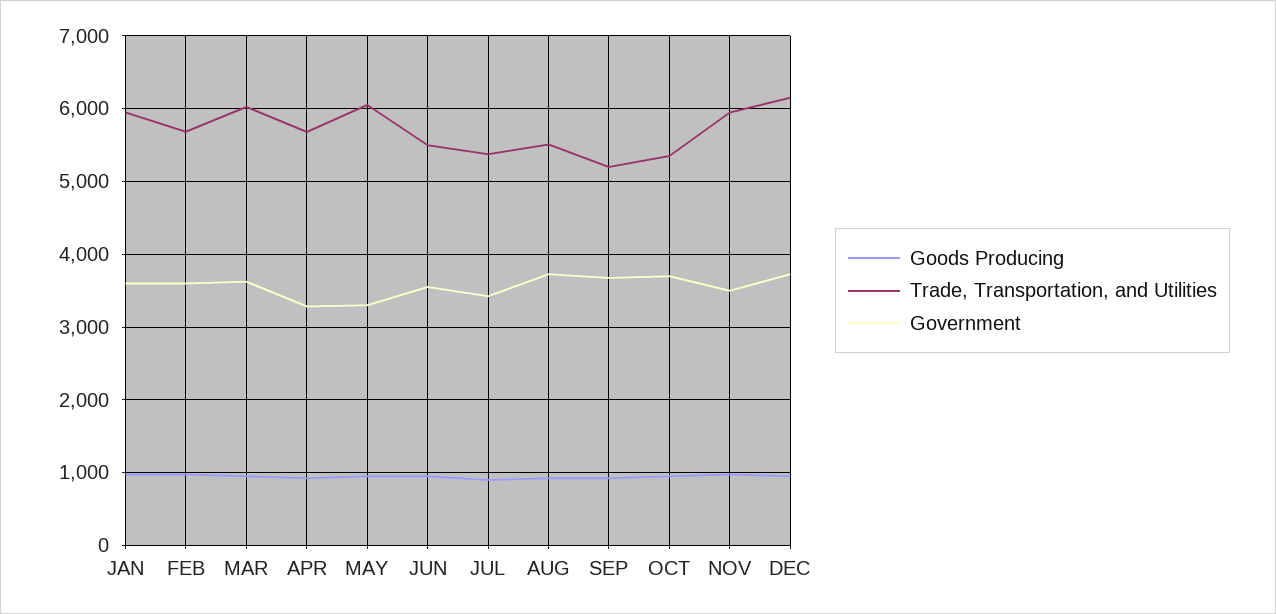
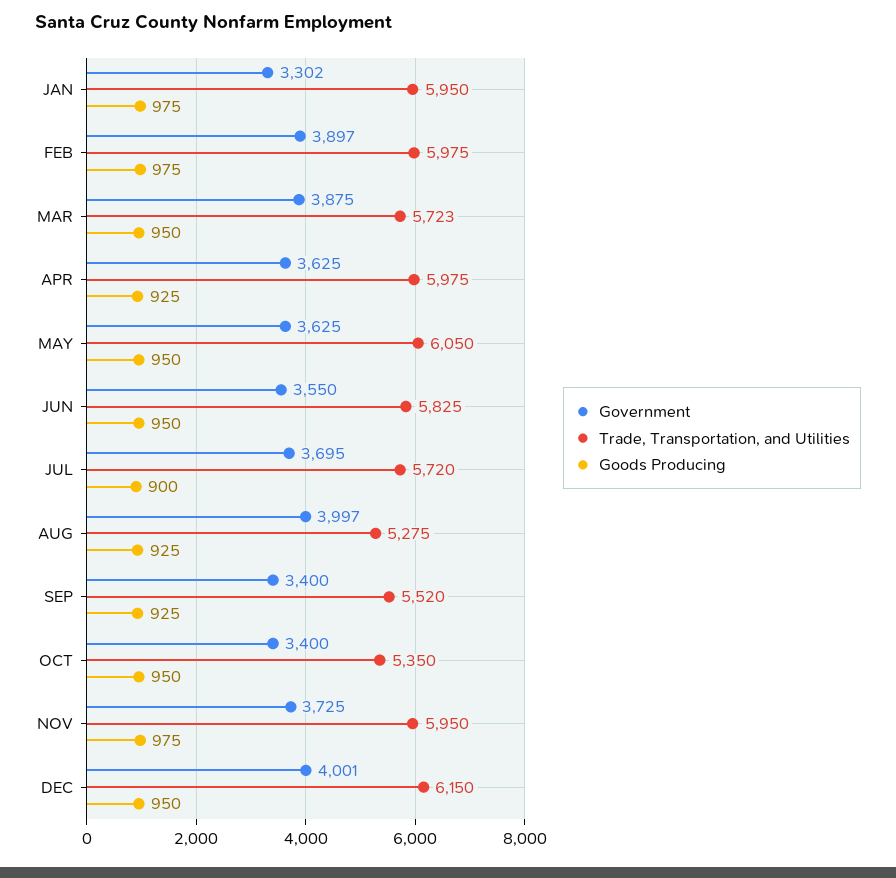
Government, JAN: 3600 -> 3302
Trade, Transportation, and Utilities, FEB: 5700 -> 5975
Government, FEB: 3600 -> 3897
Trade, Transportation, and Utilities, MAR: 6000 -> 5723
Government, MAR: 3600 -> 3875
Trade, Transportation, and Utilities, APR: 5700 -> 5975
Government, APR: 3300 -> 3625
Government, MAY: 3300 -> 3625
Trade, Transportation, and Utilities, JUN: 5500 -> 5825
Trade, Transportation, and Utilities, JUL: 5400 -> 5720
Government, JUL: 3400 -> 3695
Trade, Transportation, and Utilities, AUG: 5500 -> 5275
Government, AUG: 3700 -> 3997
Trade, Transportation, and Utilities, SEP: 5200 -> 5520
Government, SEP: 3700 -> 3400
Government, OCT: 3700 -> 3400
Government, NOV: 3500 -> 3725
Government, DEC: 3700 -> 4001

